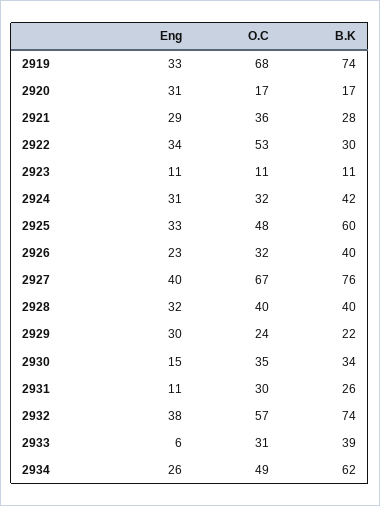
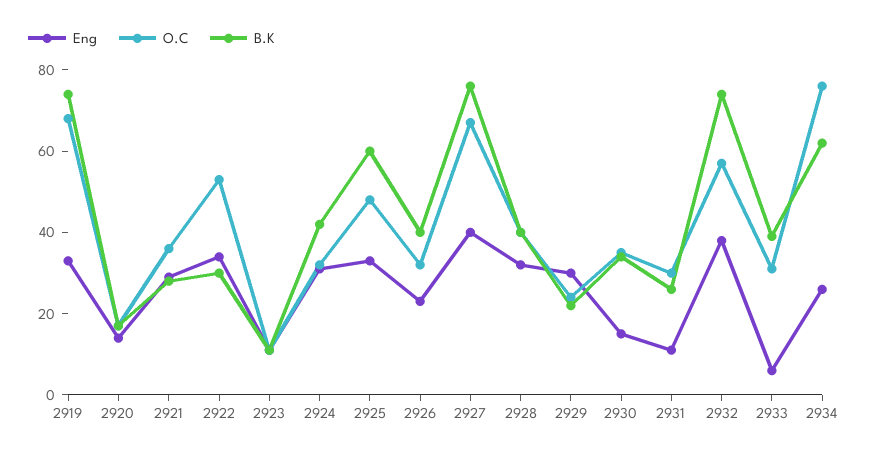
Eng, 2920: 31 -> 15
O.C, 2934: 49 -> 75

